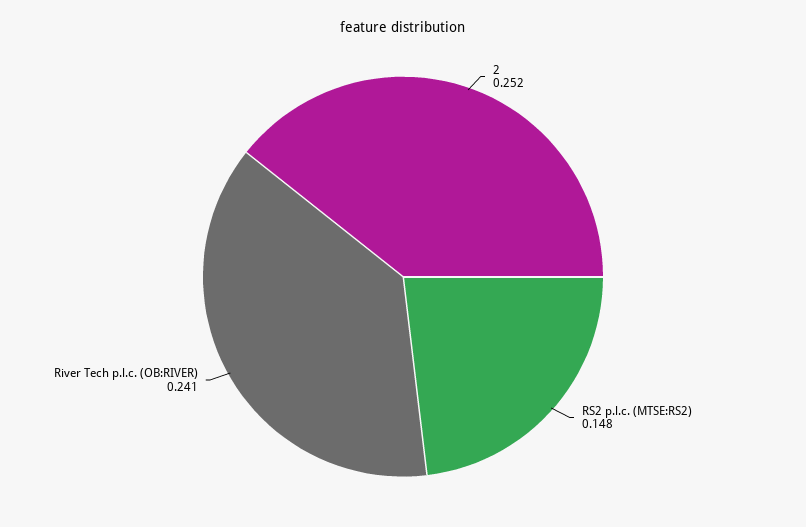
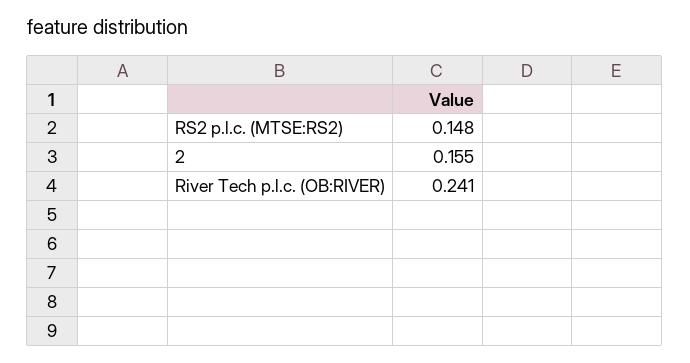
2: 0.252 -> 0.155

